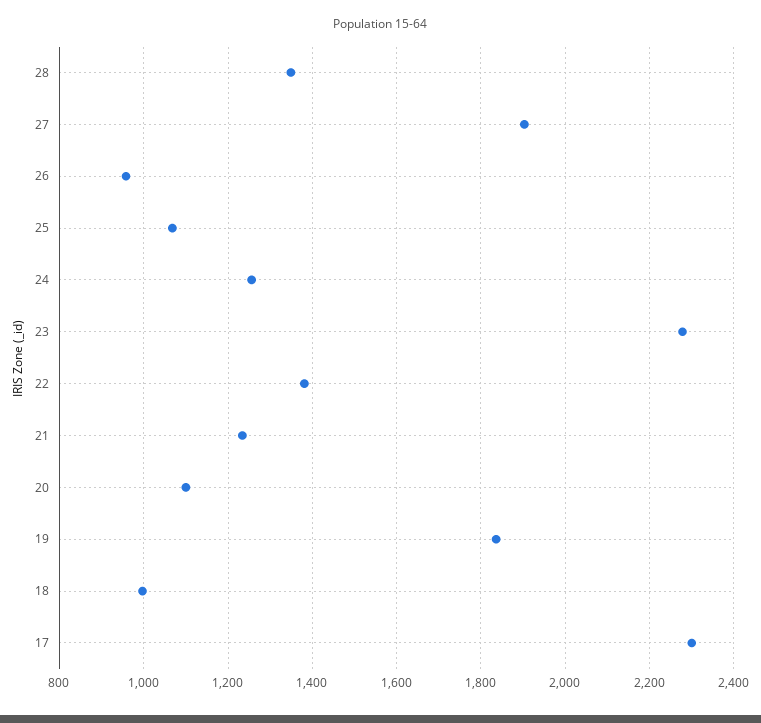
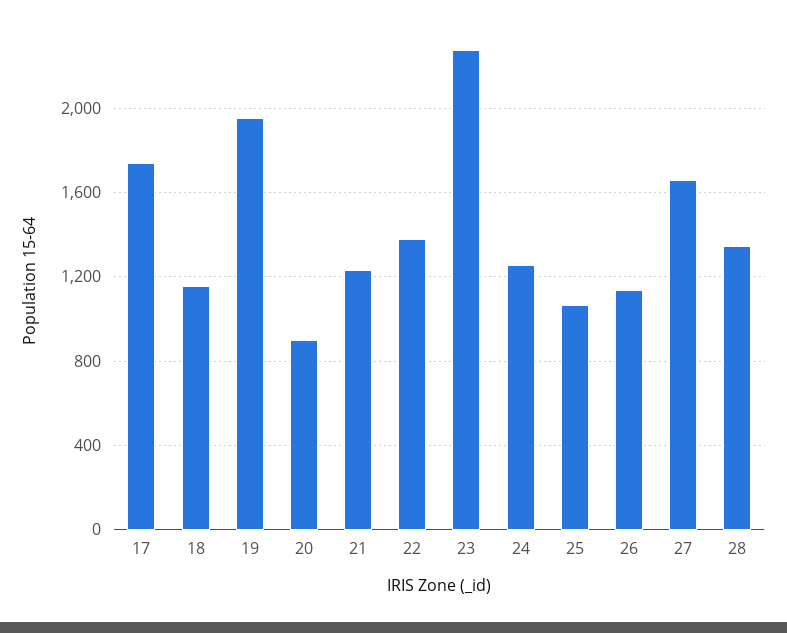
27: 1900 -> 1650
26: 960 -> 1150
20: 1100 -> 900
19: 1840 -> 1950
18: 1000 -> 1150
17: 2300 -> 1750

